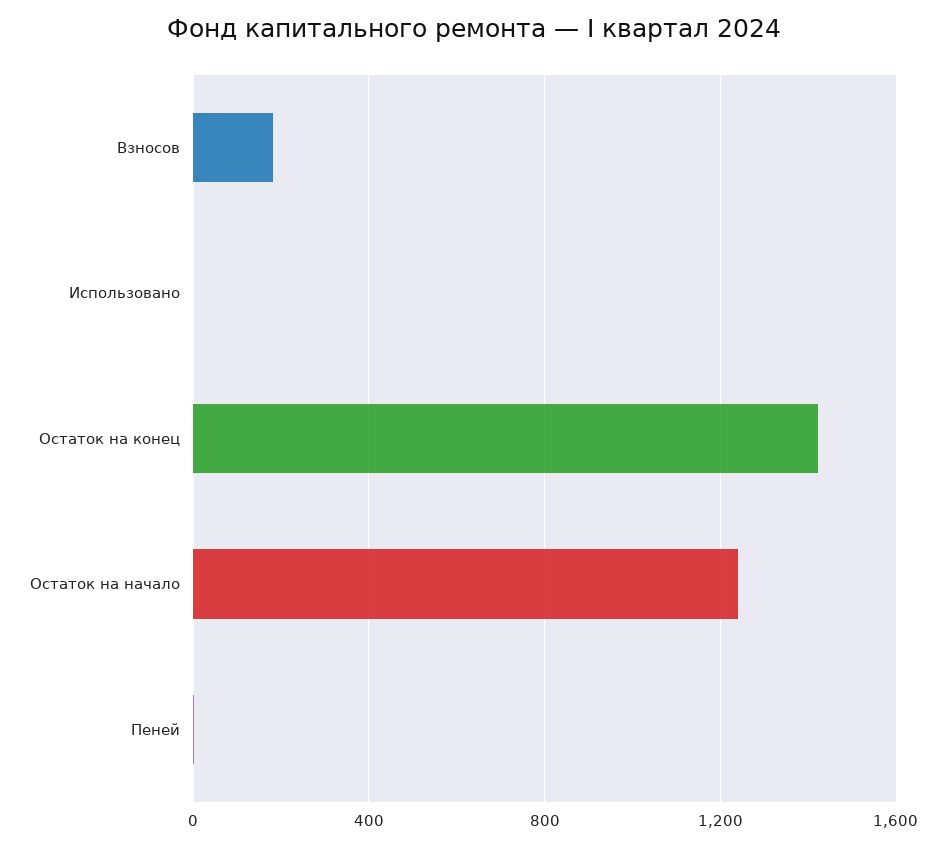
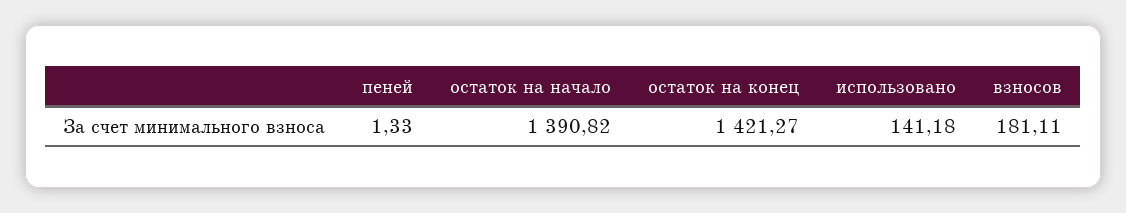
Использовано: 0 -> 141.18
Остаток на начало: 1250 -> 1390.82

